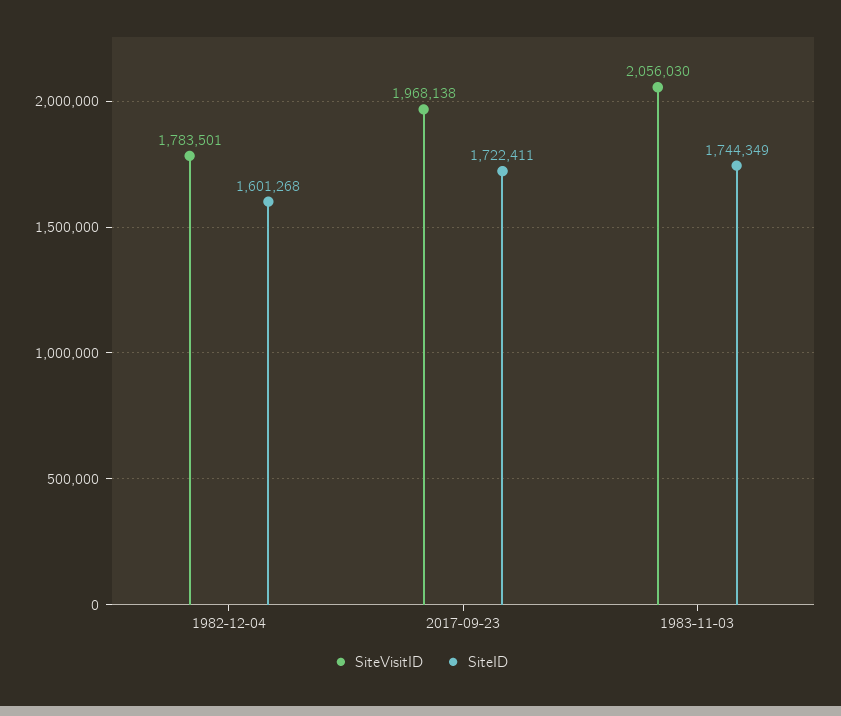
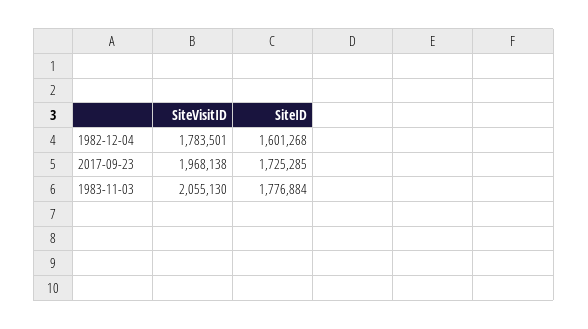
SiteID, 2017-09-23: 1722411 -> 1725285
SiteVisitID, 1983-11-03: 2056030 -> 2055130
SiteID, 1983-11-03: 1744349 -> 1776884

